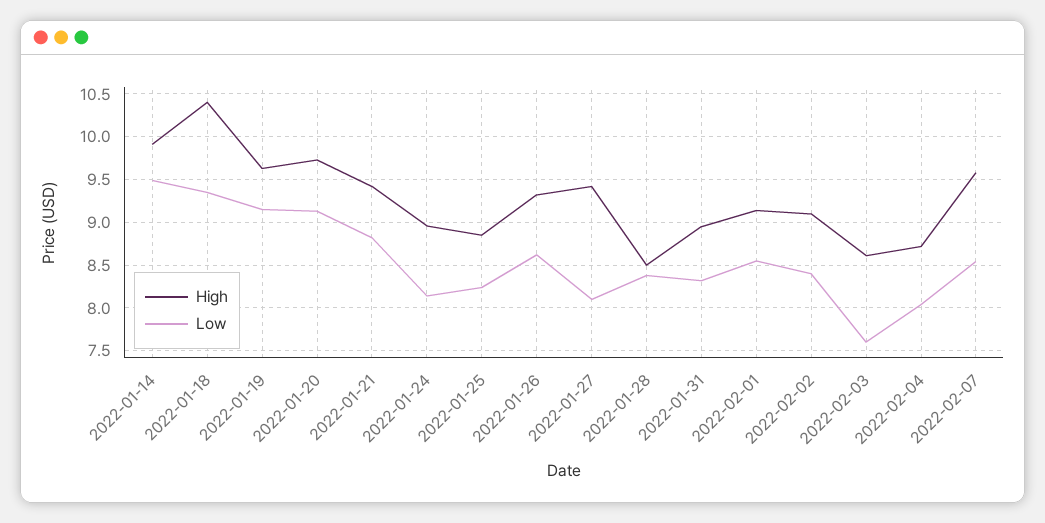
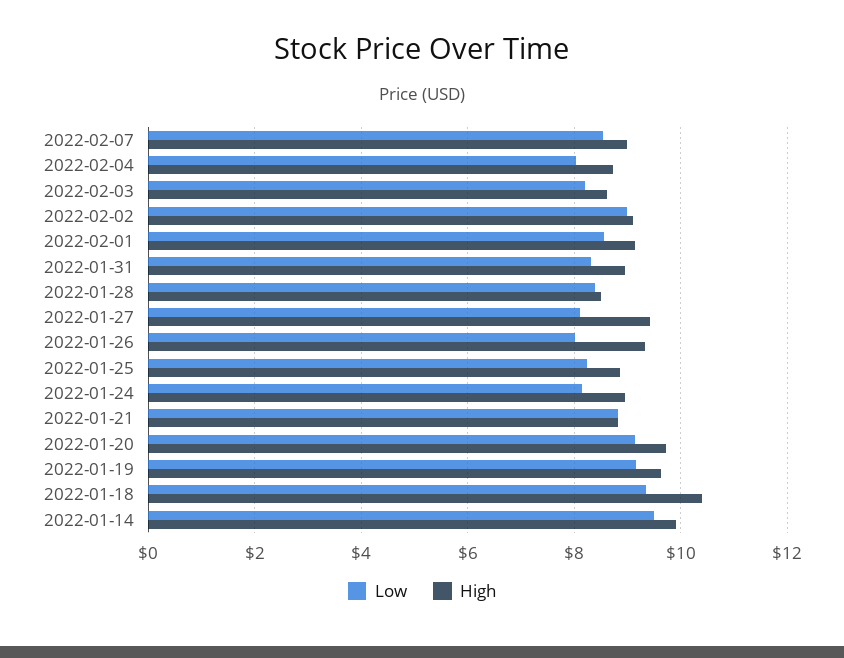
High, 2022-01-21: 9.4 -> 8.8
Low, 2022-01-26: 8.6 -> 8
Low, 2022-02-02: 8.4 -> 9
Low, 2022-02-03: 7.6 -> 8.2
High, 2022-02-07: 9.6 -> 9

